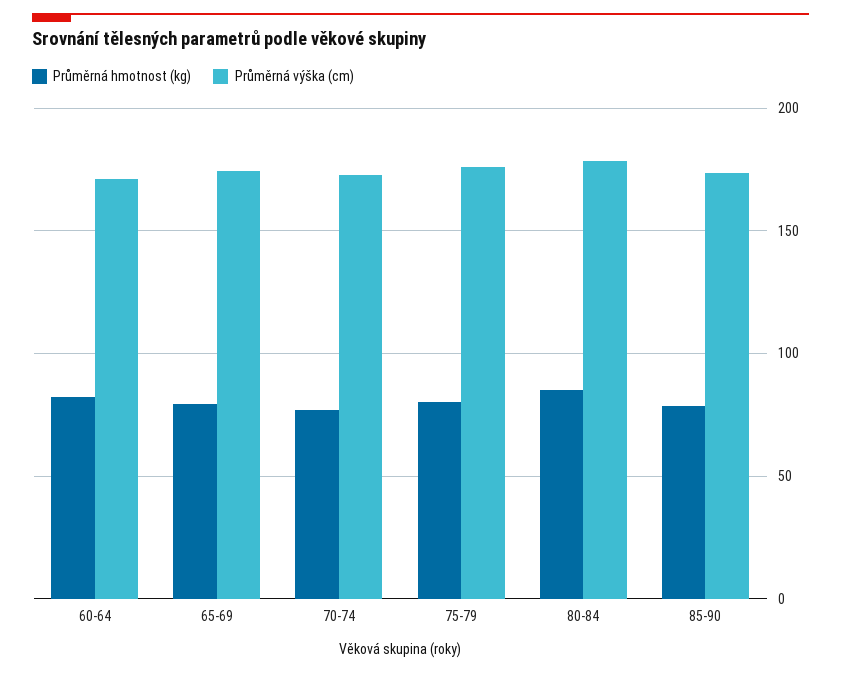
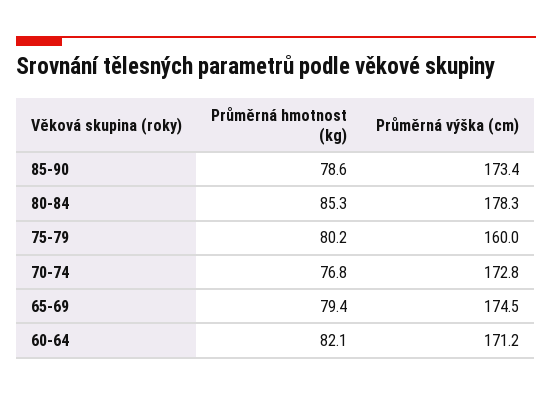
Průměrná výška (cm), 75-79: 175 -> 160

